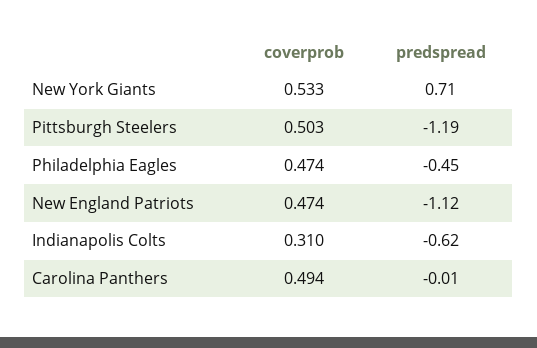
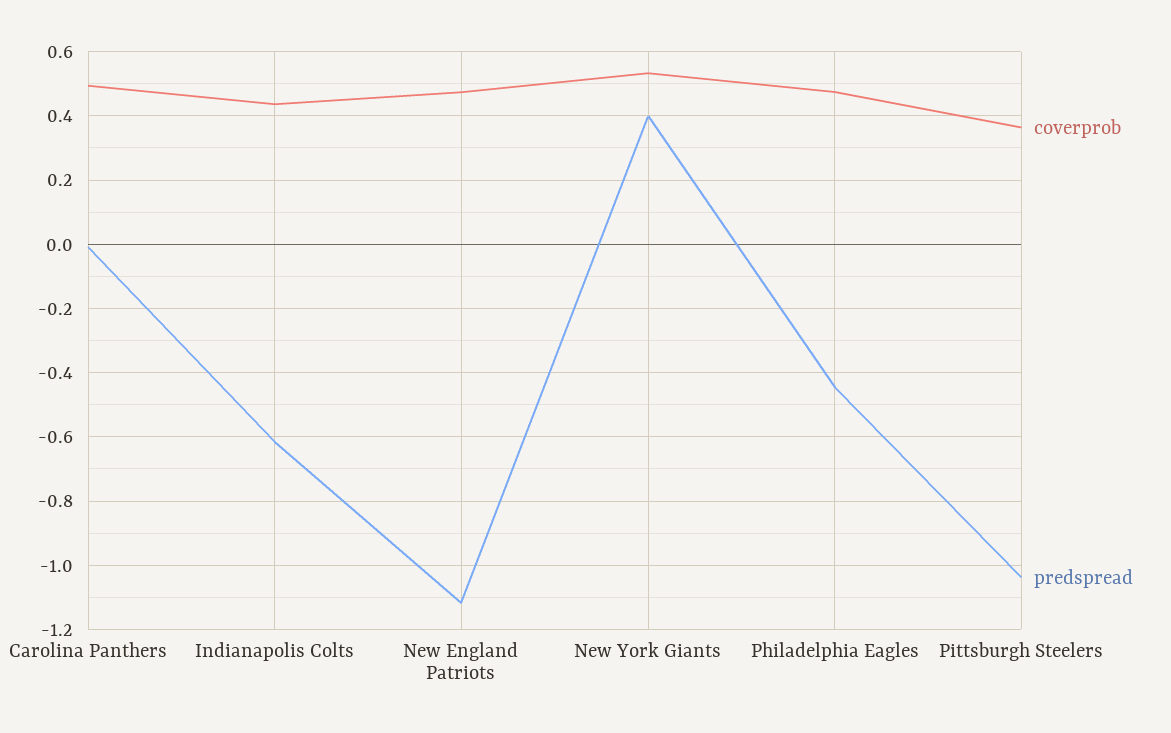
predspread, New York Giants: 0.71 -> 0.4
coverprob, Pittsburgh Steelers: 0.503 -> 0.36
predspread, Pittsburgh Steelers: -1.19 -> -1.04
coverprob, Indianapolis Colts: 0.31 -> 0.44

